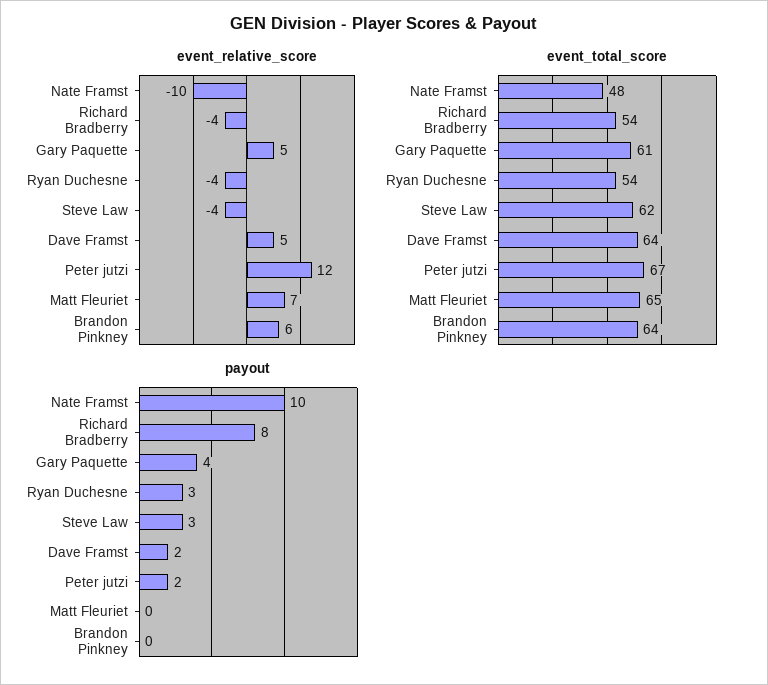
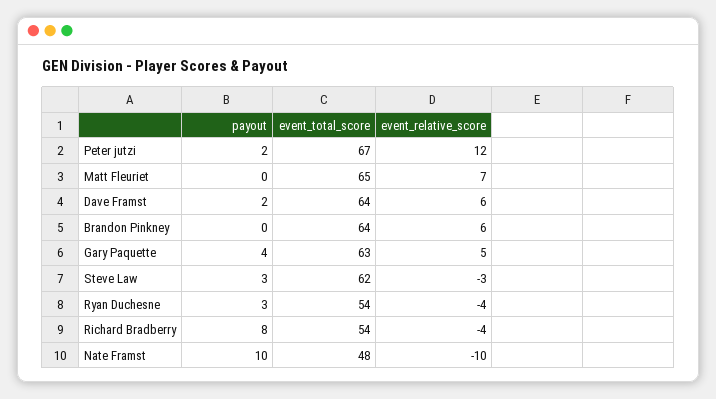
event_relative_score, Steve Law: -4 -> -3
event_relative_score, Dave Framst: 5 -> 6
event_total_score, Gary Paquette: 61 -> 63

